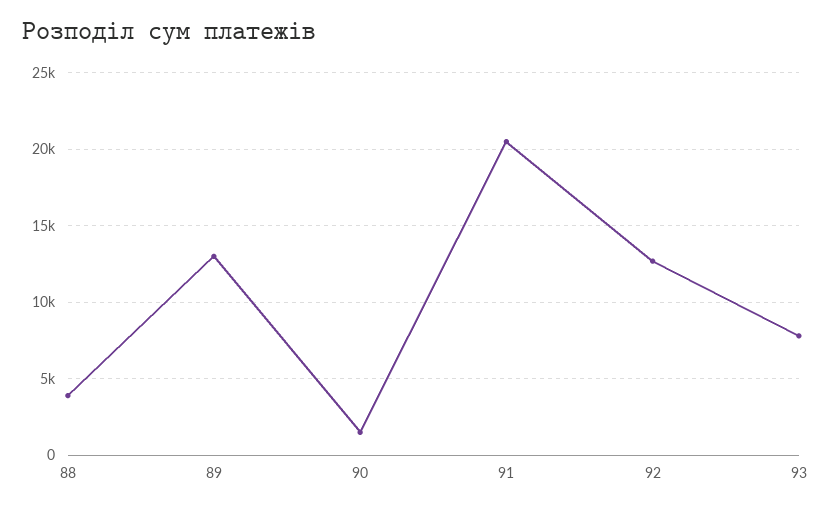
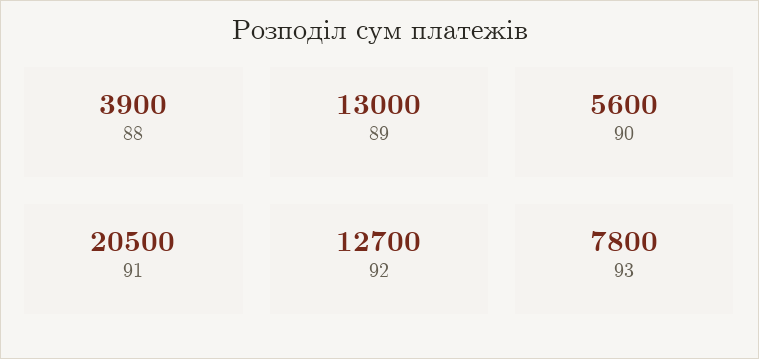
90: 1500 -> 5600

